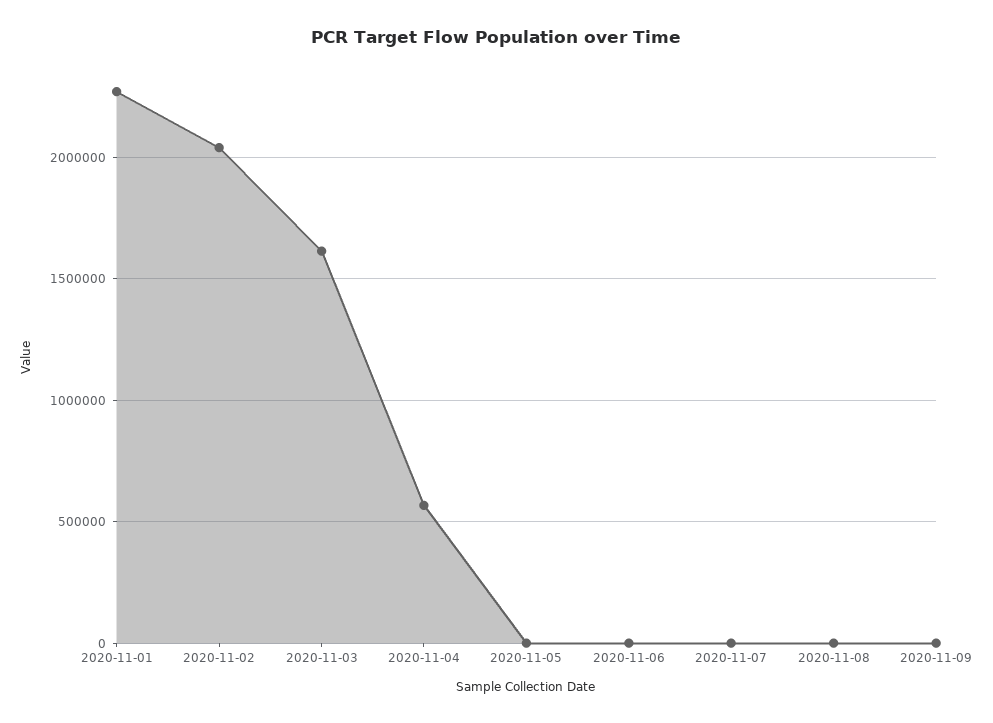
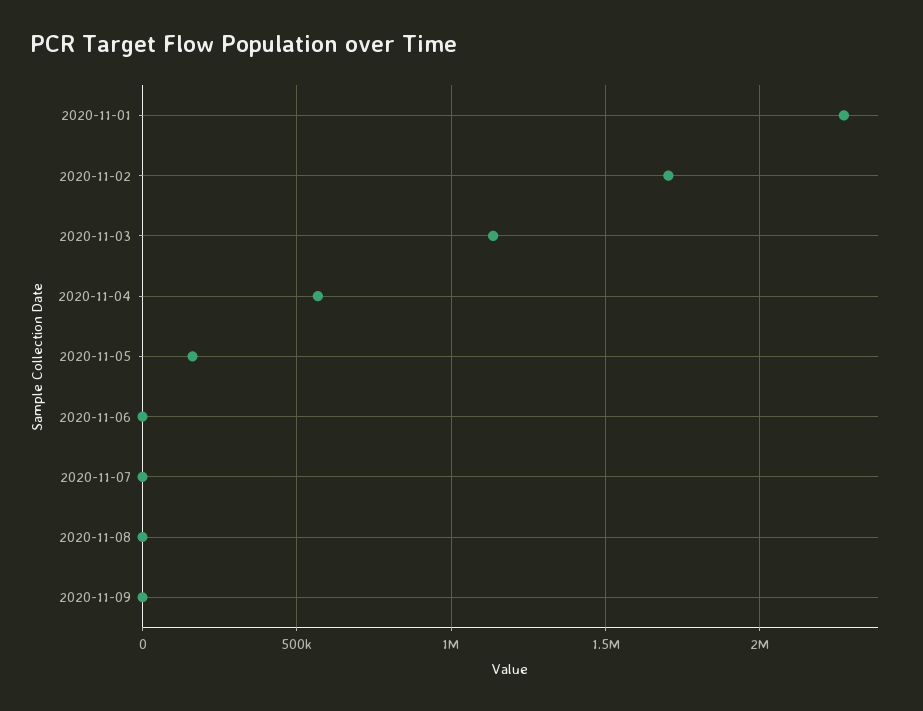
2020-11-02: 2050000 -> 1700000
2020-11-03: 1600000 -> 1150000
2020-11-05: 0 -> 150000

